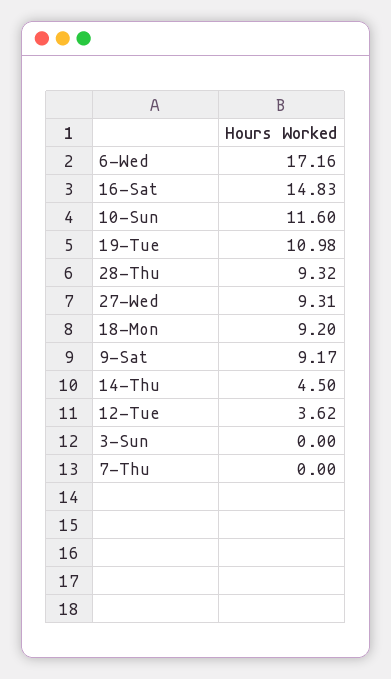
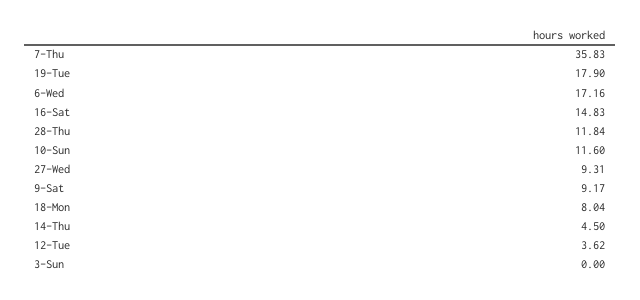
19-Tue: 10.98 -> 17.9
28-Thu: 9.32 -> 11.84
18-Mon: 9.2 -> 8.04
7-Thu: 0 -> 35.83

